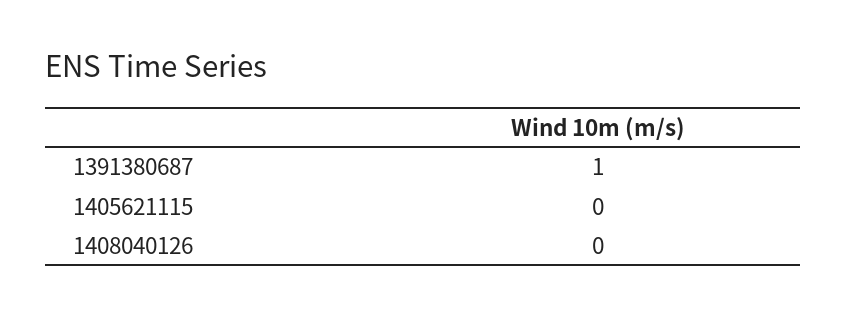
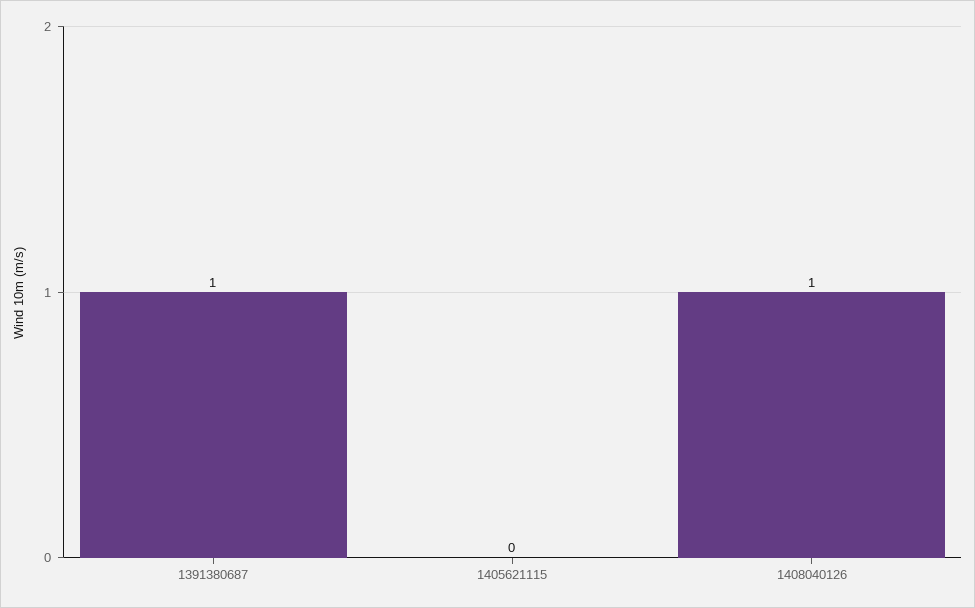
1408040126: 0 -> 1

